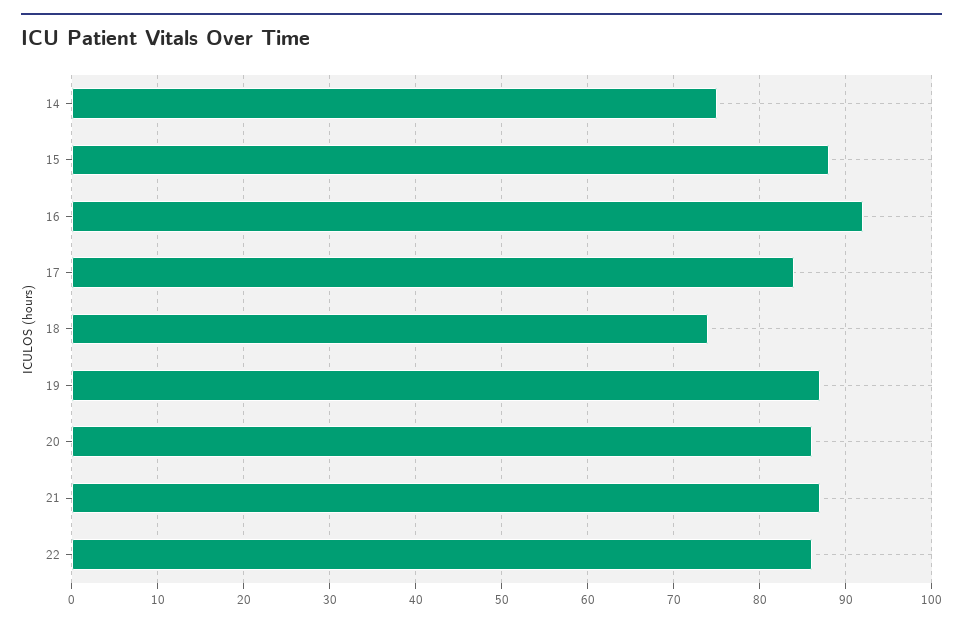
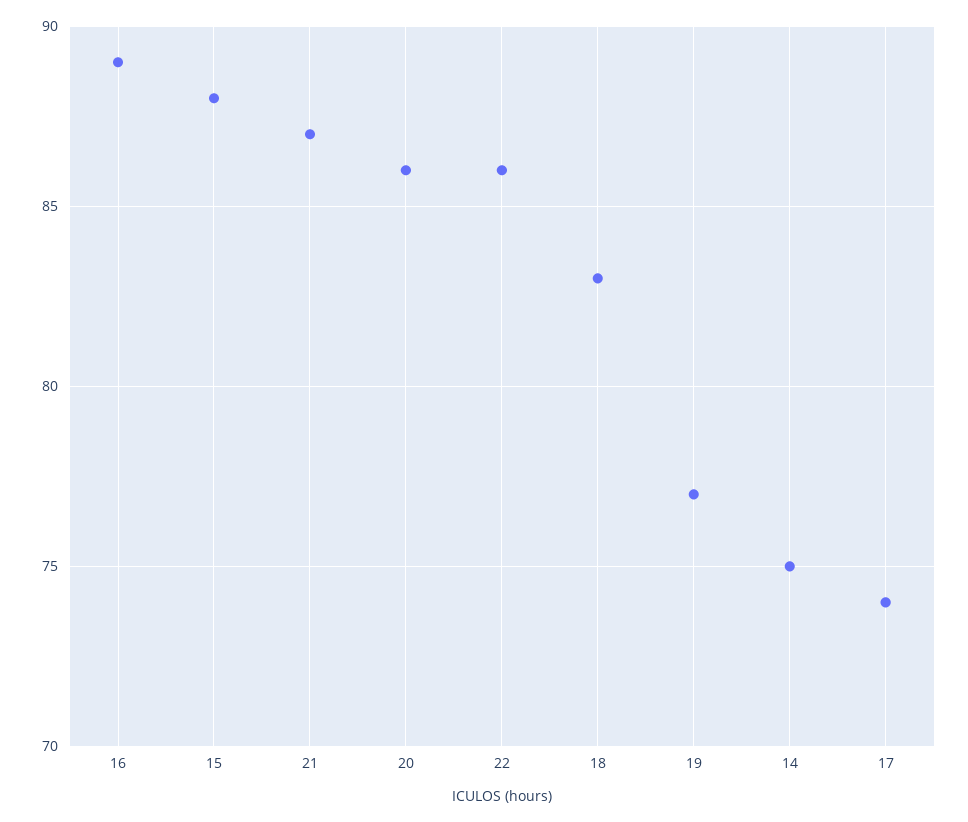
16: 92 -> 89
17: 84 -> 74
18: 74 -> 83
19: 87 -> 77

